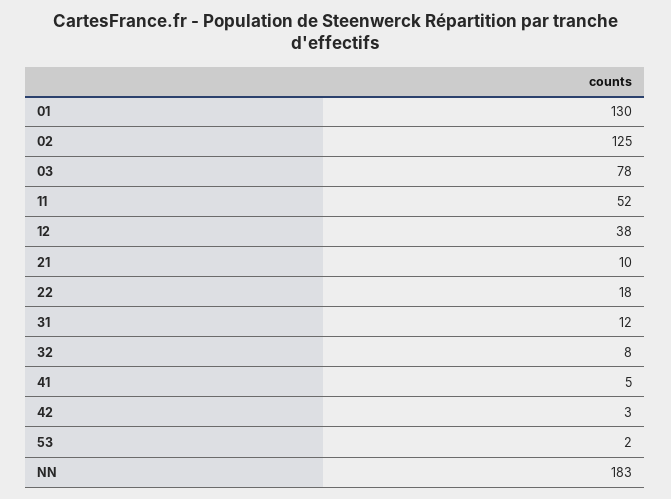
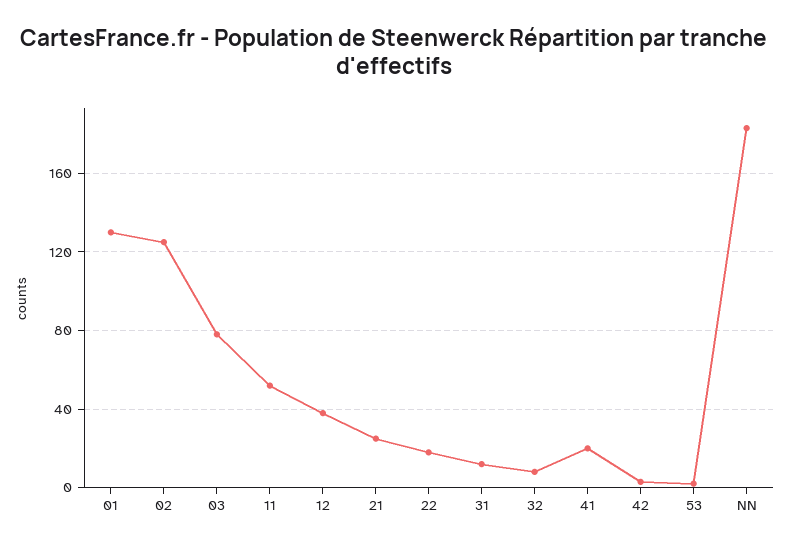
21: 10 -> 25
41: 5 -> 20

